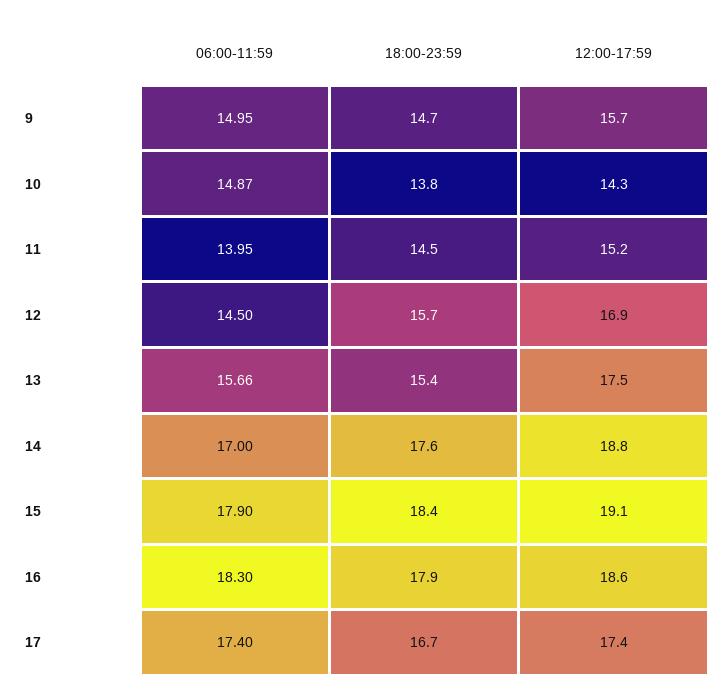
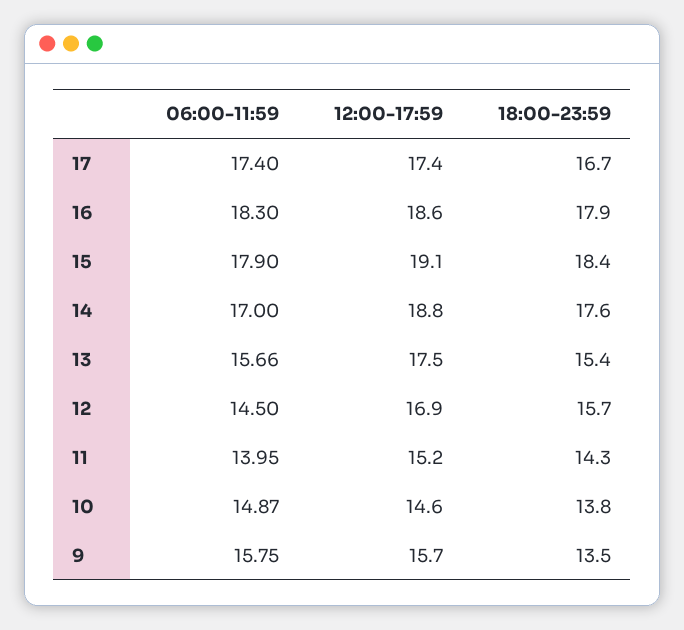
06:00-11:59, 9: 14.95 -> 15.75
18:00-23:59, 9: 14.7 -> 13.5
12:00-17:59, 10: 14.3 -> 14.6
18:00-23:59, 11: 14.5 -> 14.3

